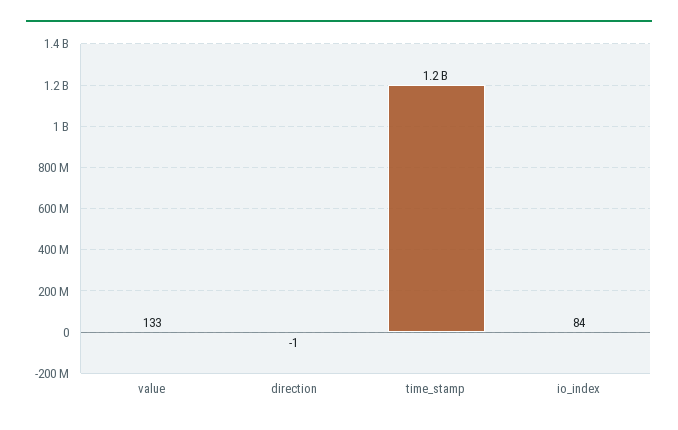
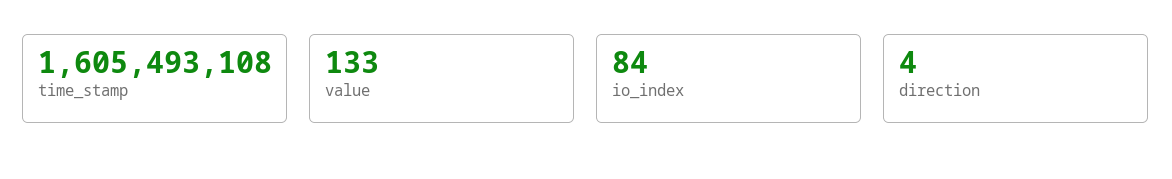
direction: -1 -> 4
time_stamp: 1200000000 -> 1605493108

